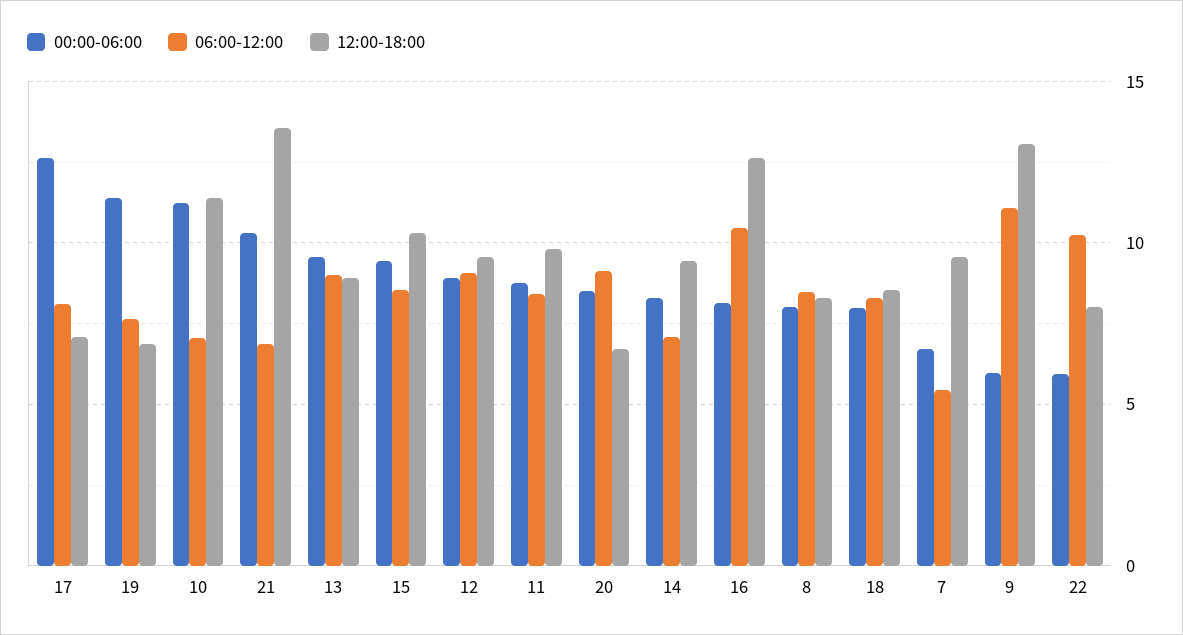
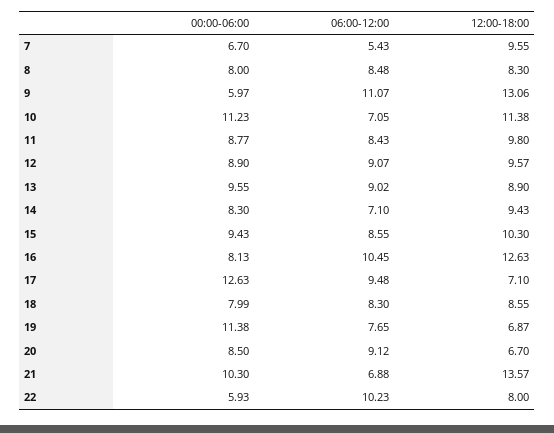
06:00-12:00, 17: 8 -> 9.48

